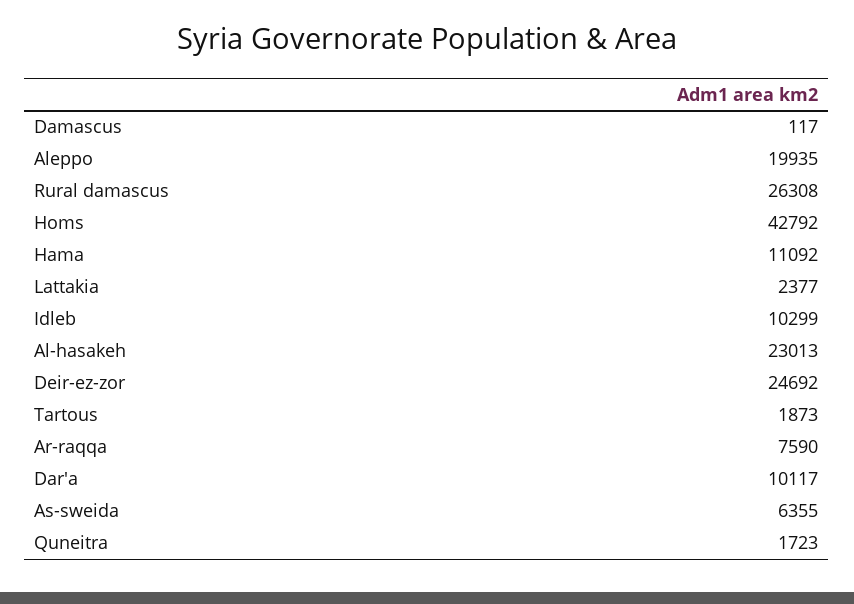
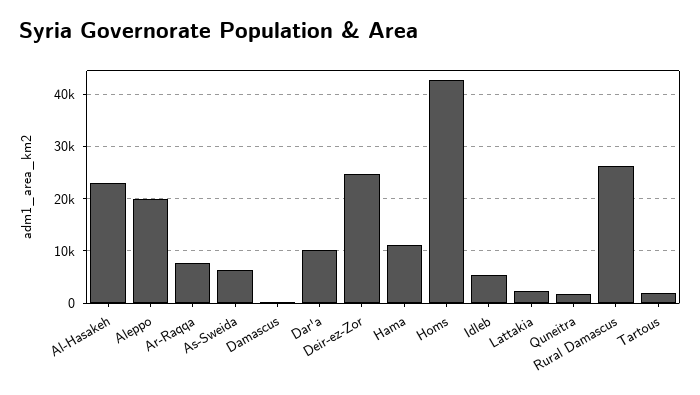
Idleb: 10299 -> 6000

